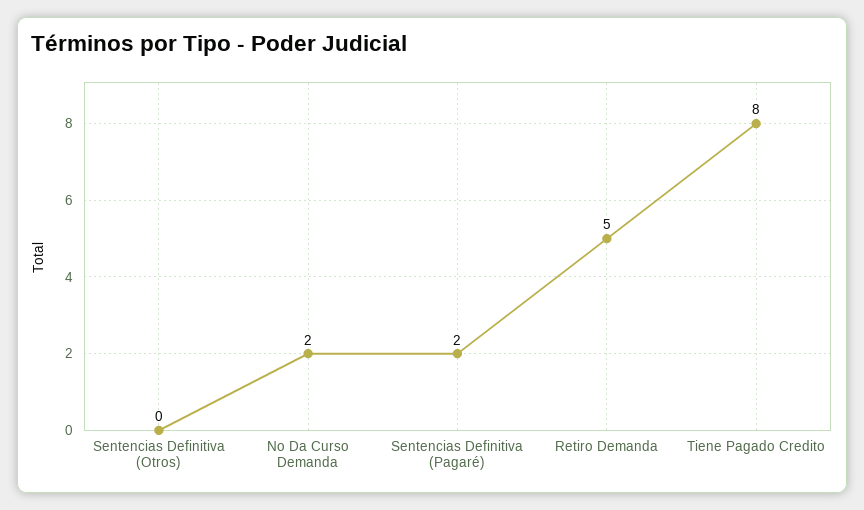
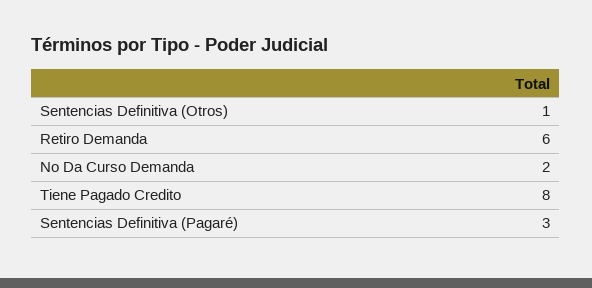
Sentencias Definitiva (Otros): 0 -> 1
Sentencias Definitiva (Pagaré): 2 -> 3
Retiro Demanda: 5 -> 6

